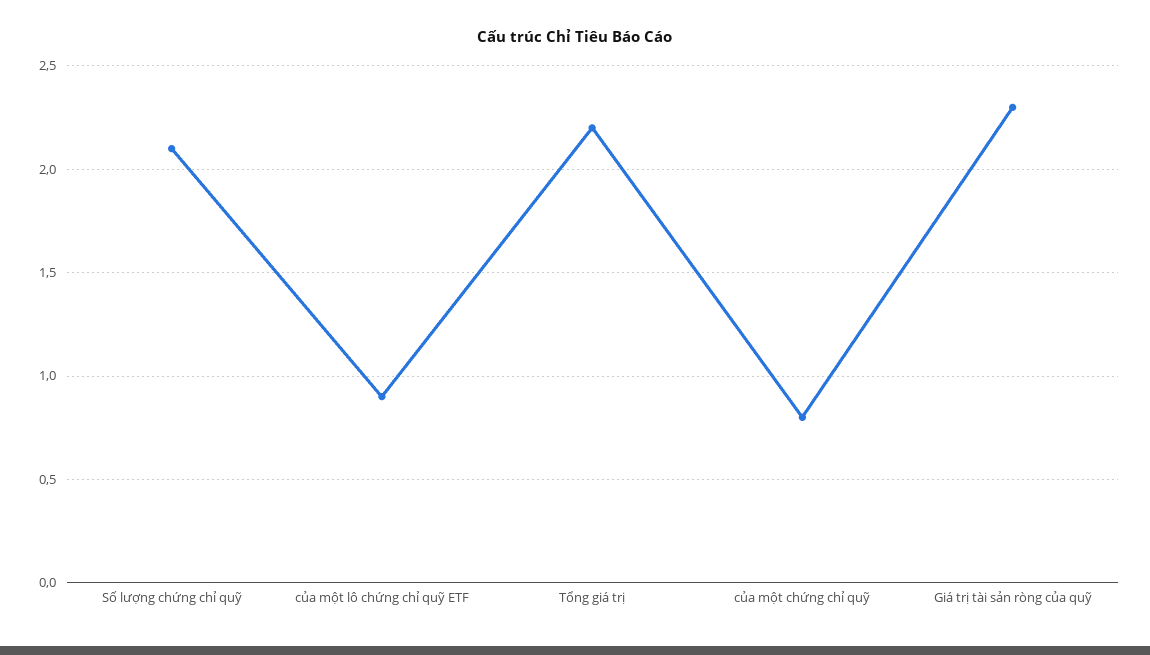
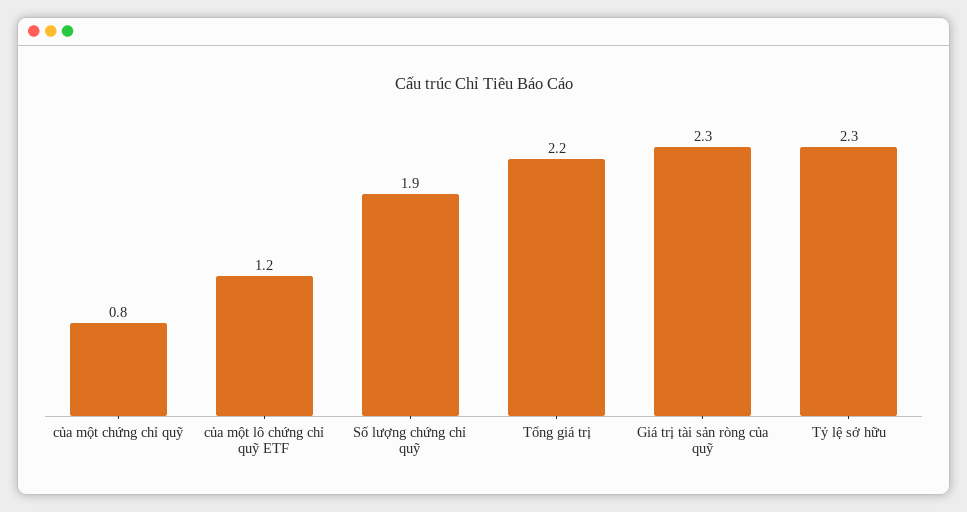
Số lượng chứng chỉ quỹ: 2.1 -> 1.9
của một lô chứng chỉ quỹ ETF: 0.9 -> 1.2
Tỷ lệ sở hữu: none -> 2.3

